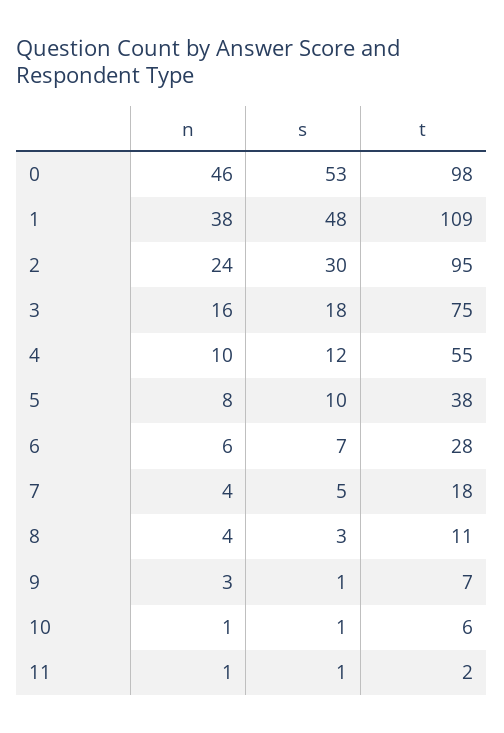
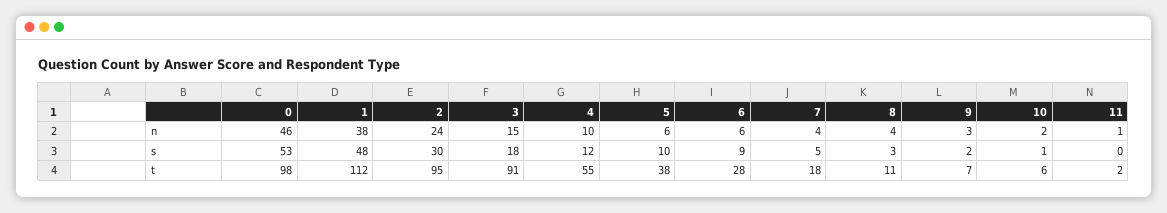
t, 1: 109 -> 112
n, 3: 16 -> 15
t, 3: 75 -> 91
n, 5: 8 -> 6
s, 6: 7 -> 9
s, 9: 1 -> 2
n, 10: 1 -> 2
s, 11: 1 -> 0

